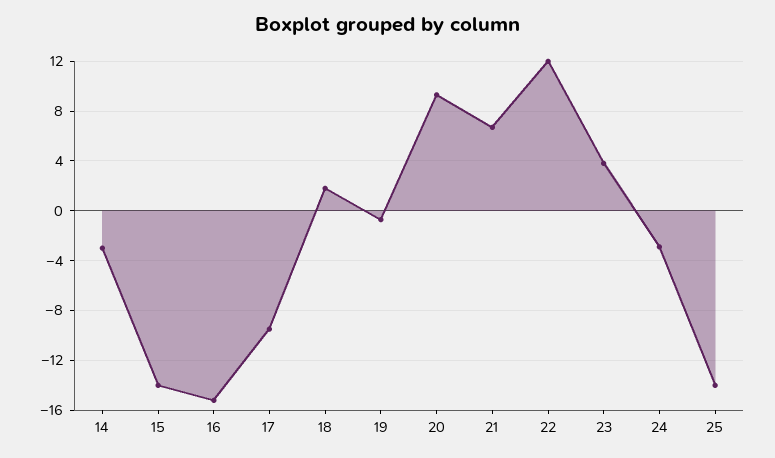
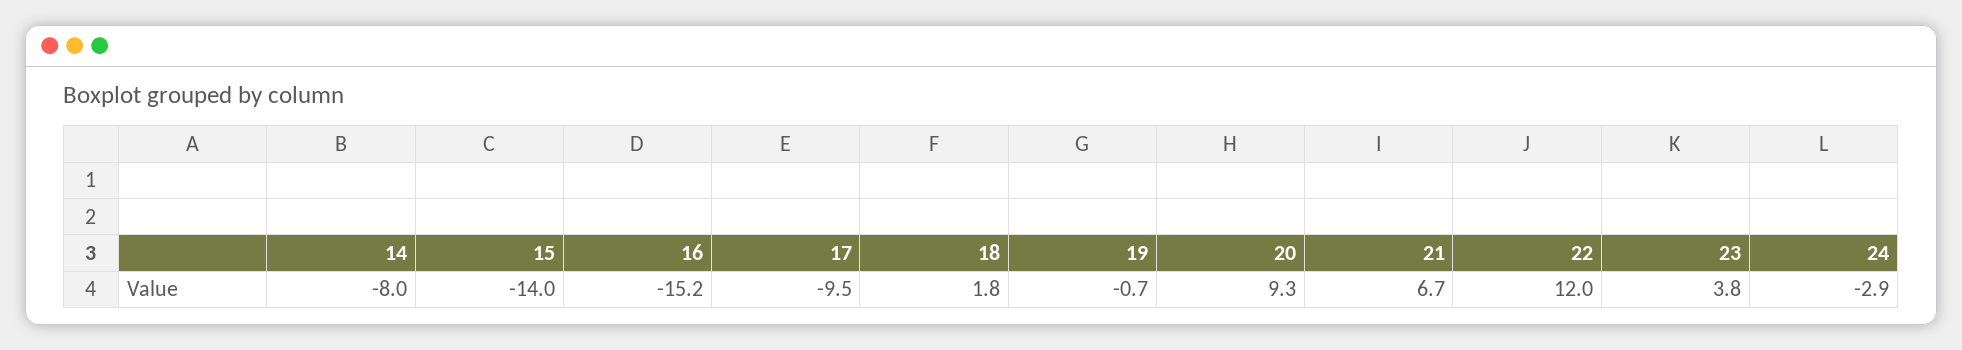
14: -3 -> -8
25: -14 -> none

